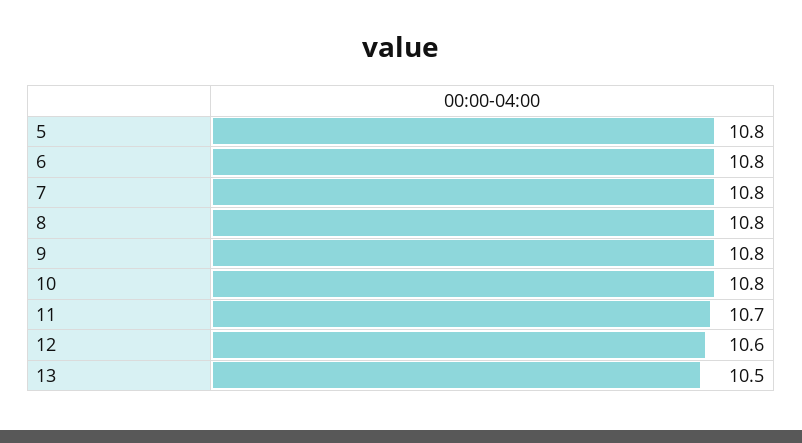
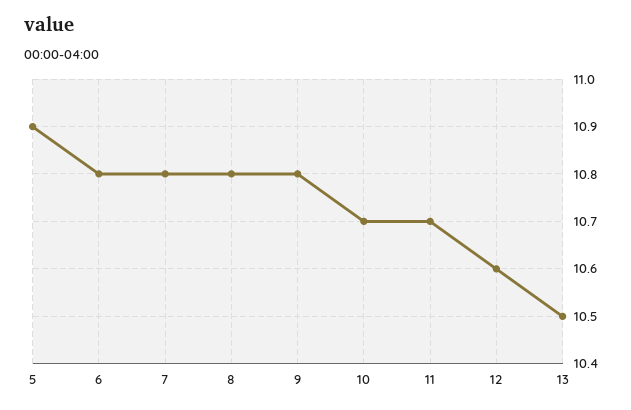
5: 10.8 -> 10.9
10: 10.8 -> 10.7

